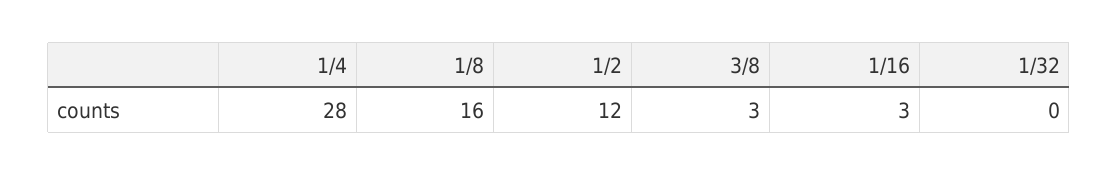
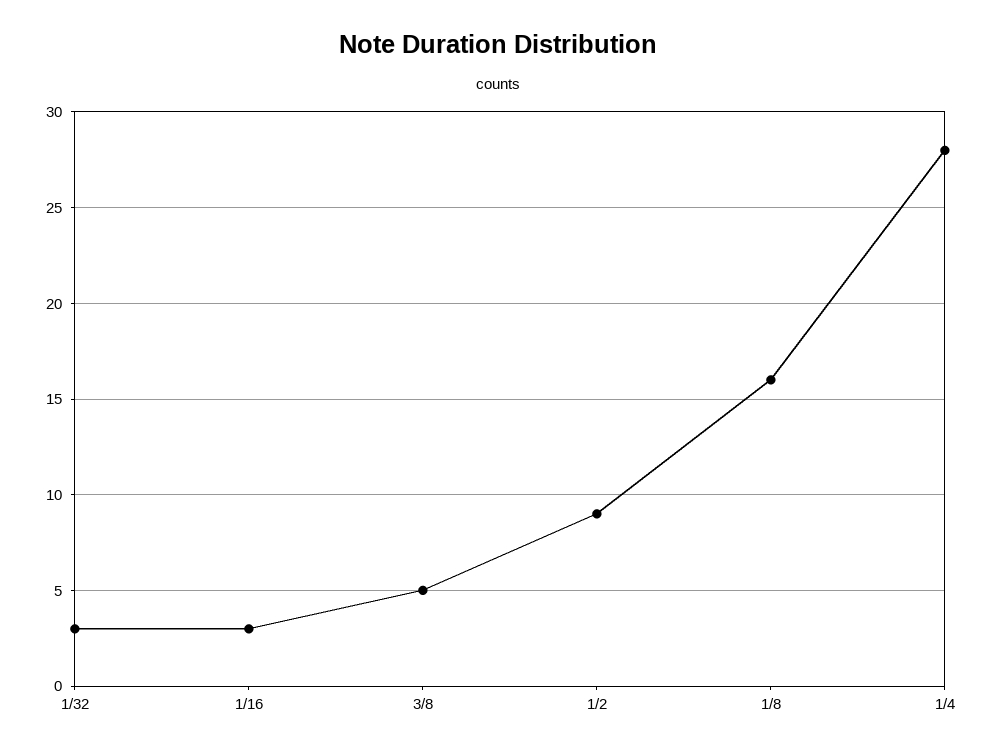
1/2: 12 -> 9
3/8: 3 -> 5
1/32: 0 -> 3

